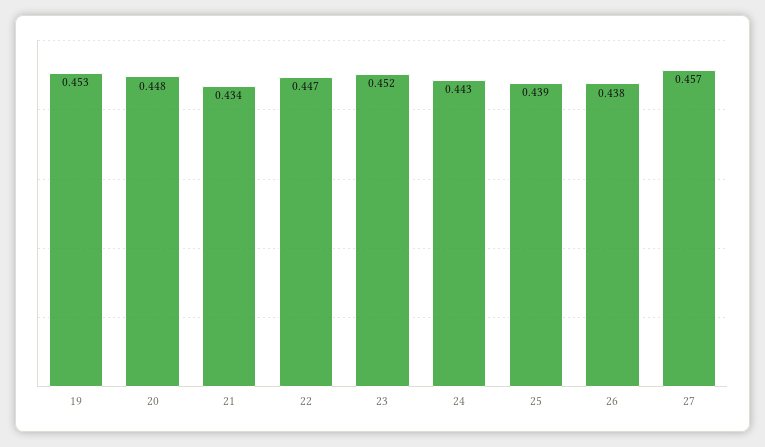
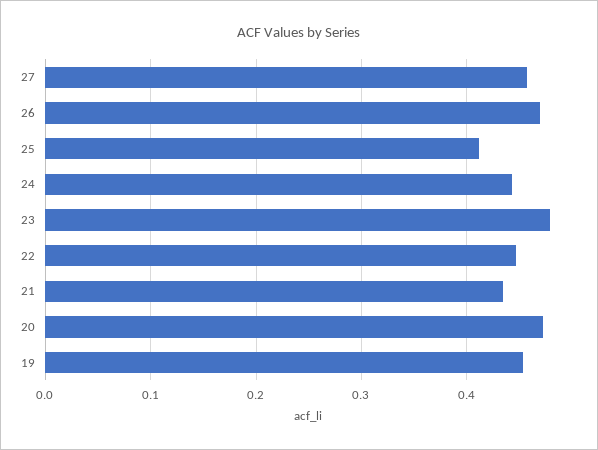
20: 0.448 -> 0.47
23: 0.452 -> 0.48
25: 0.439 -> 0.41
26: 0.438 -> 0.47

